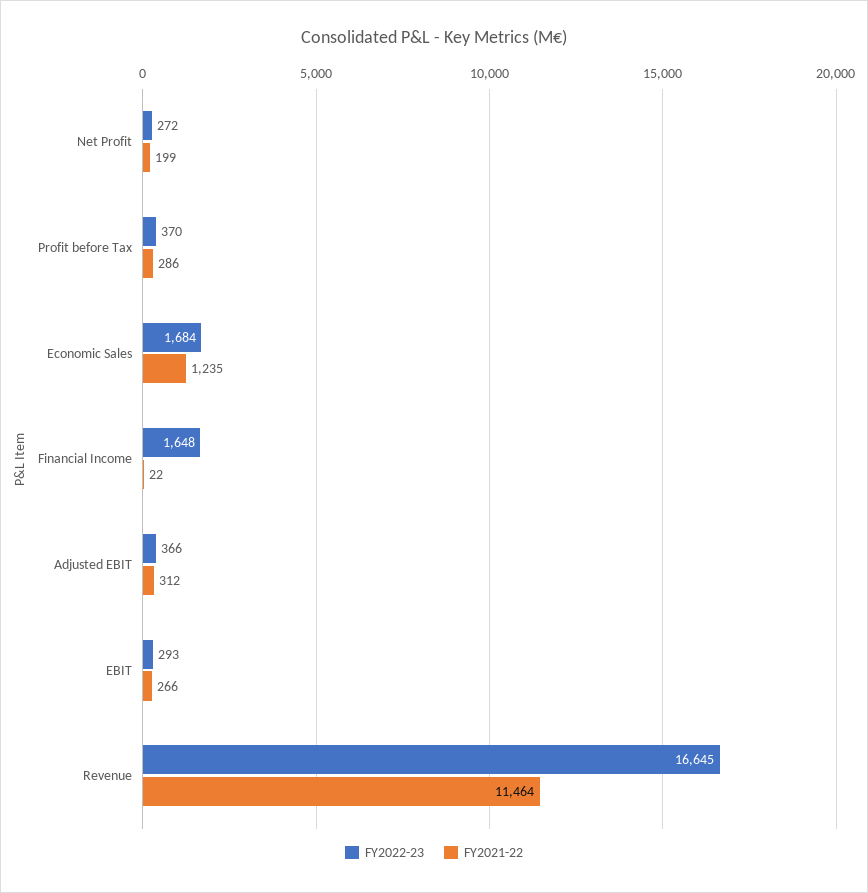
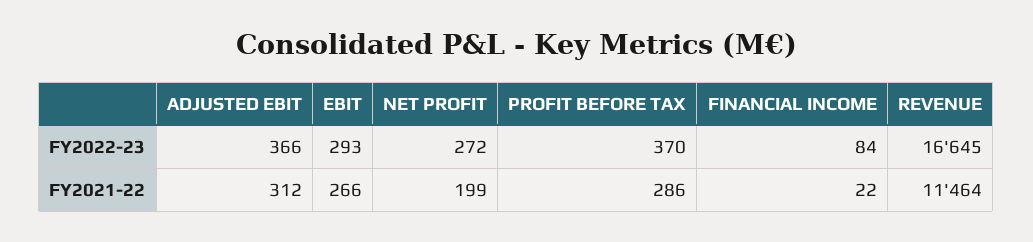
FY2022-23, Economic Sales: 1684 -> none
FY2021-22, Economic Sales: 1235 -> none
FY2022-23, Financial Income: 1648 -> 84

